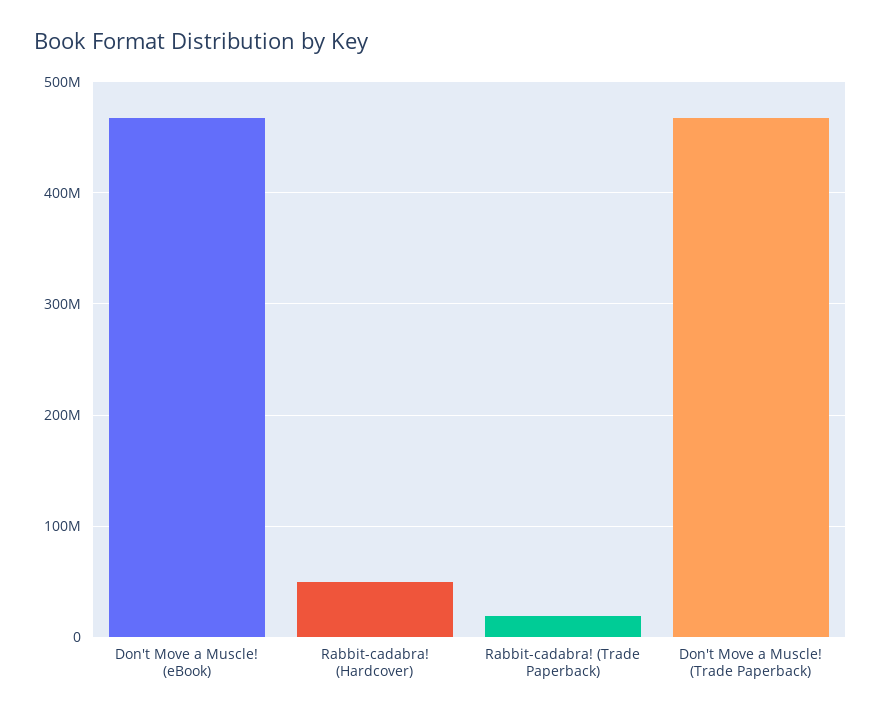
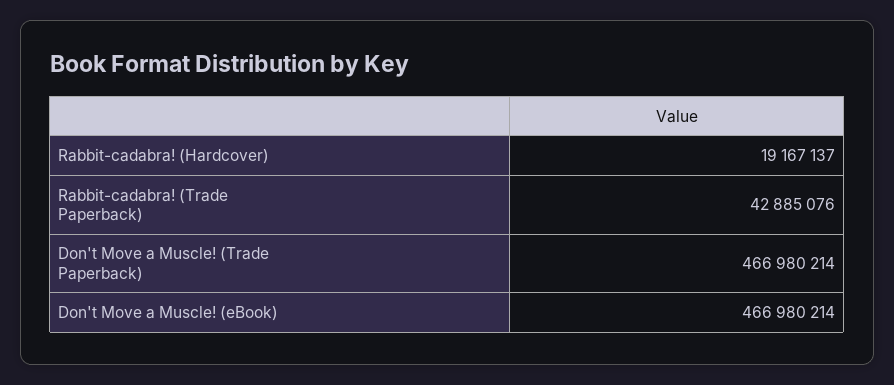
Rabbit-cadabra! (Hardcover): 50000000 -> 19167137
Rabbit-cadabra! (Trade Paperback): 20000000 -> 42885076

